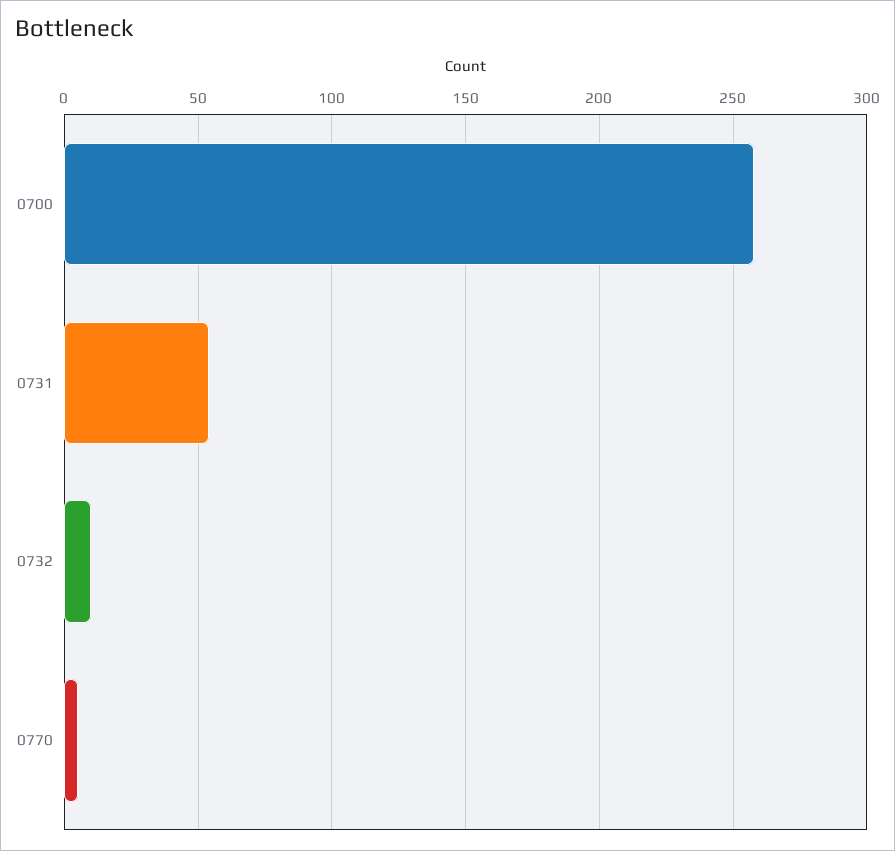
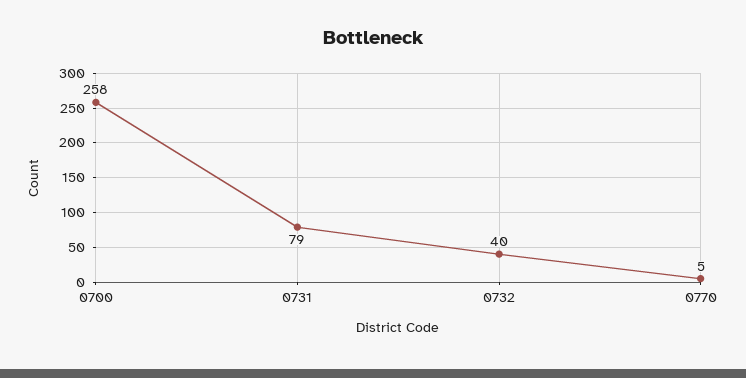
0731: 55 -> 79
0732: 10 -> 40

